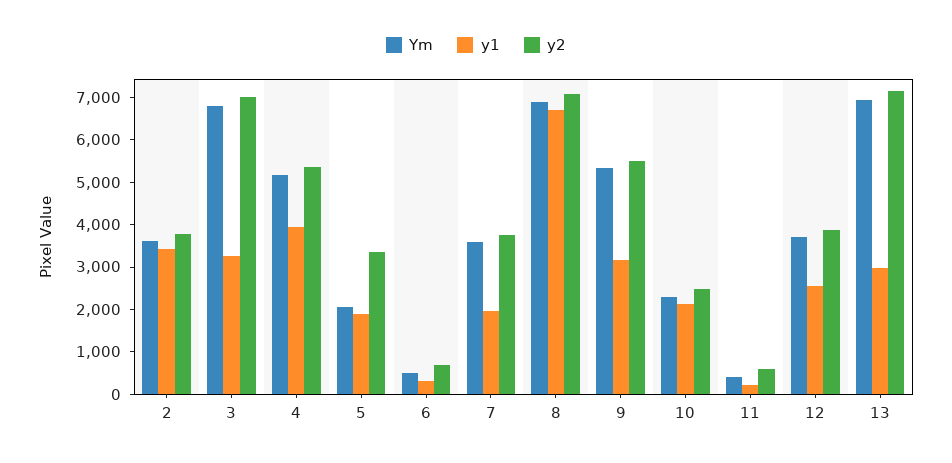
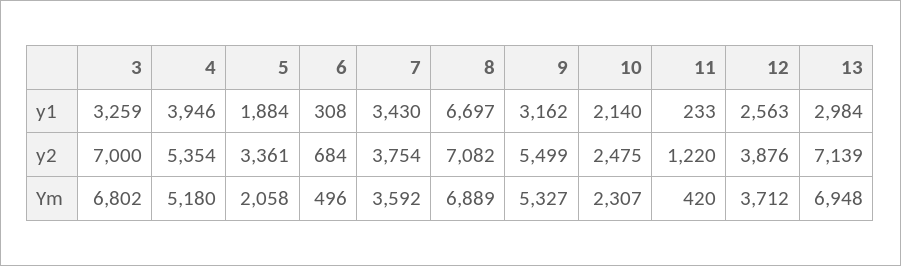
Ym, 2: 3600 -> none
y1, 2: 3400 -> none
y2, 2: 3800 -> none
y1, 7: 2000 -> 3430
y2, 11: 600 -> 1220

